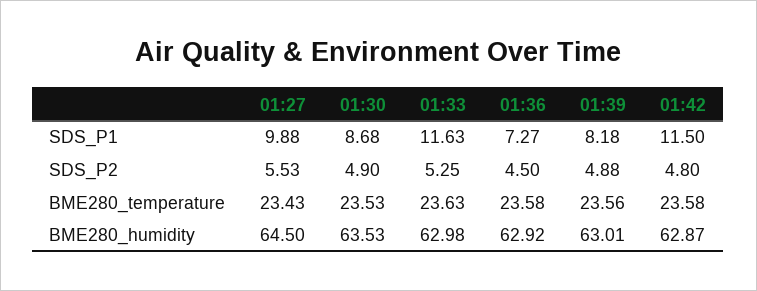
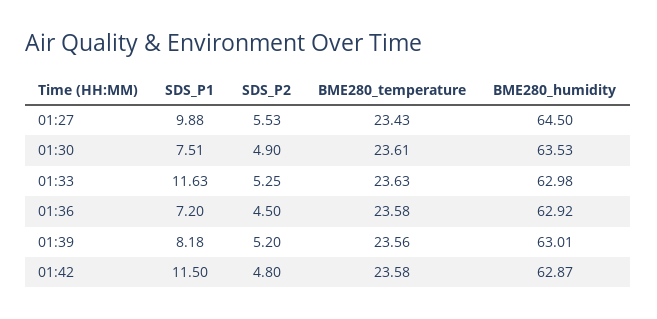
01:30, SDS_P1: 8.68 -> 7.51
01:36, SDS_P1: 7.27 -> 7.2
01:39, SDS_P2: 4.88 -> 5.2
01:30, BME280_temperature: 23.53 -> 23.61

